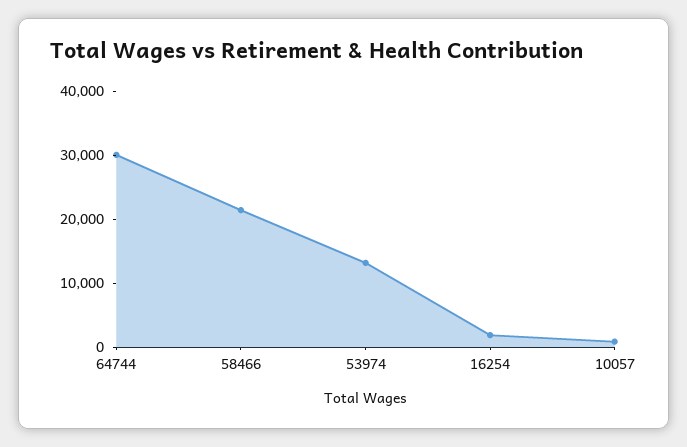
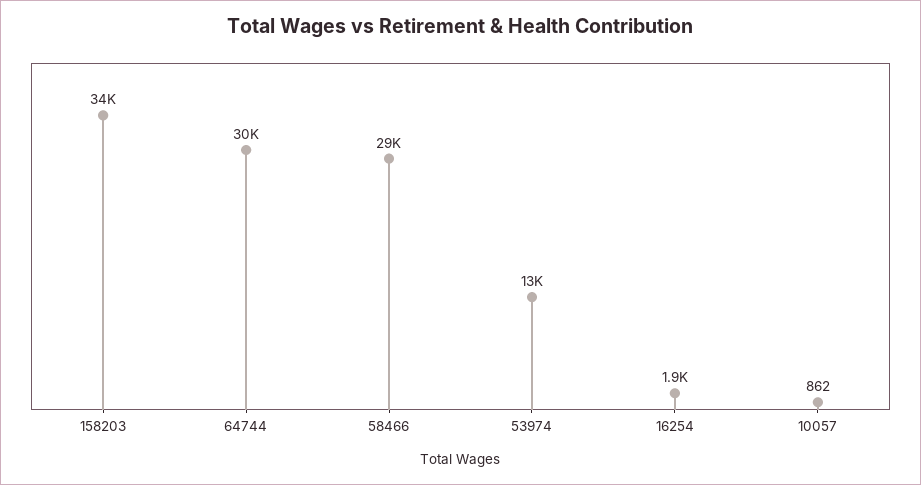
58466: 22000 -> 29000
158203: none -> 34000

